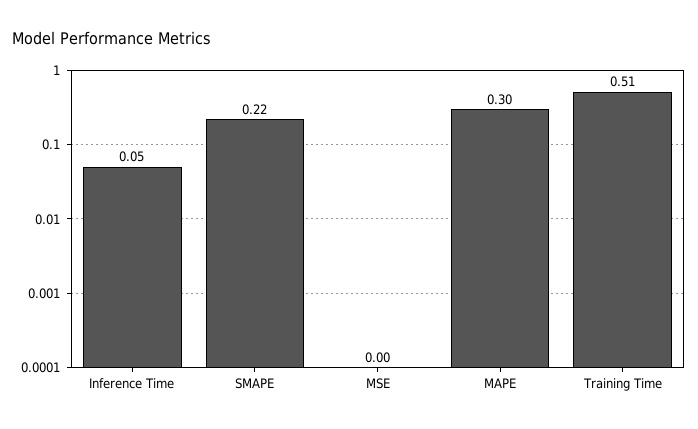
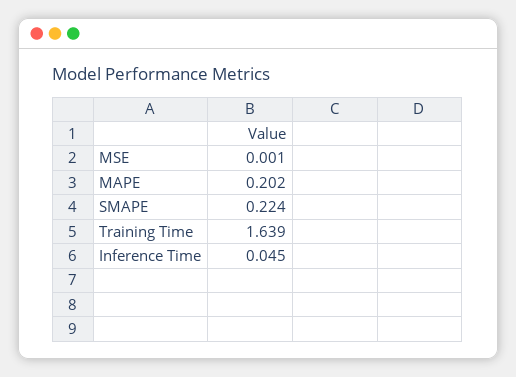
MAPE: 0.3 -> 0.202
Training Time: 0.51 -> 1.639

